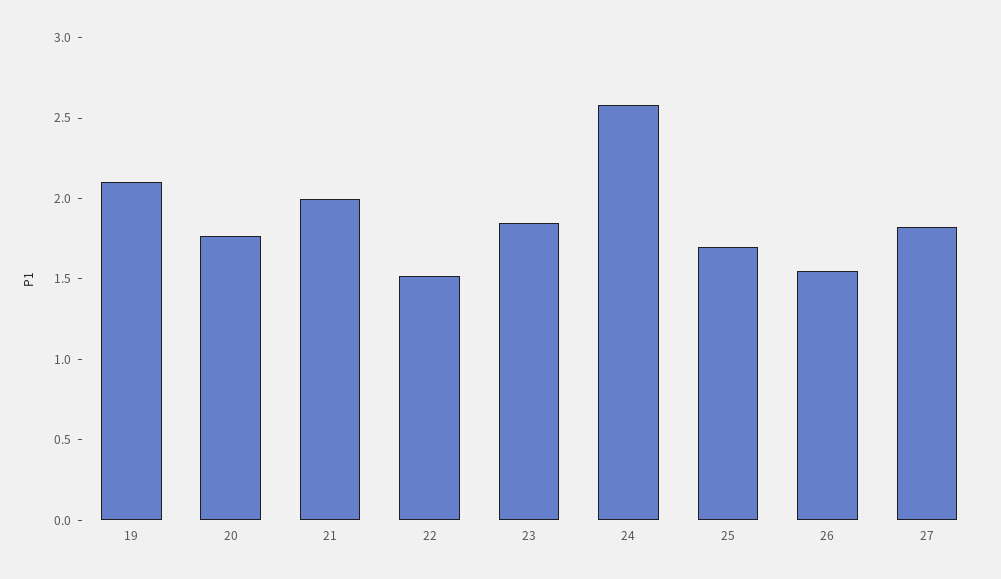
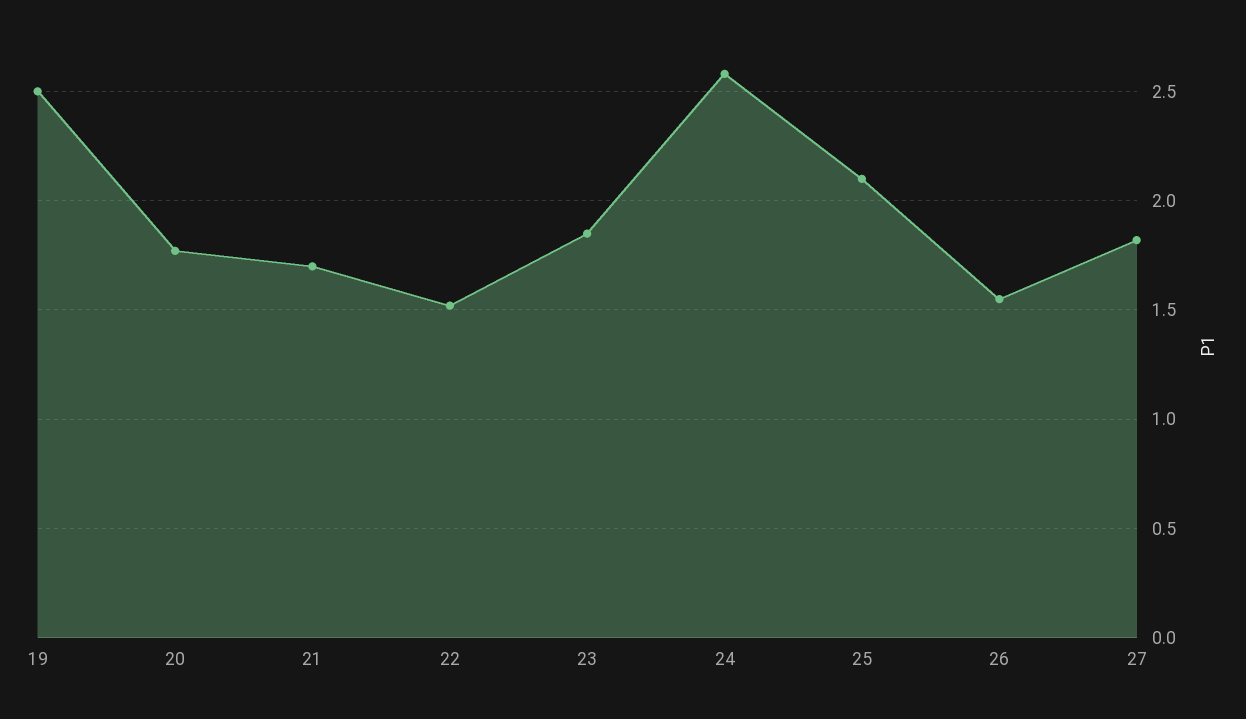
19: 2.1 -> 2.5
21: 2 -> 1.7
25: 1.7 -> 2.1

